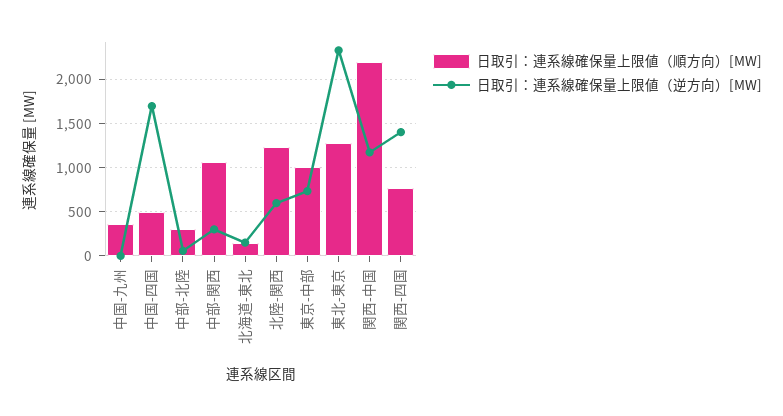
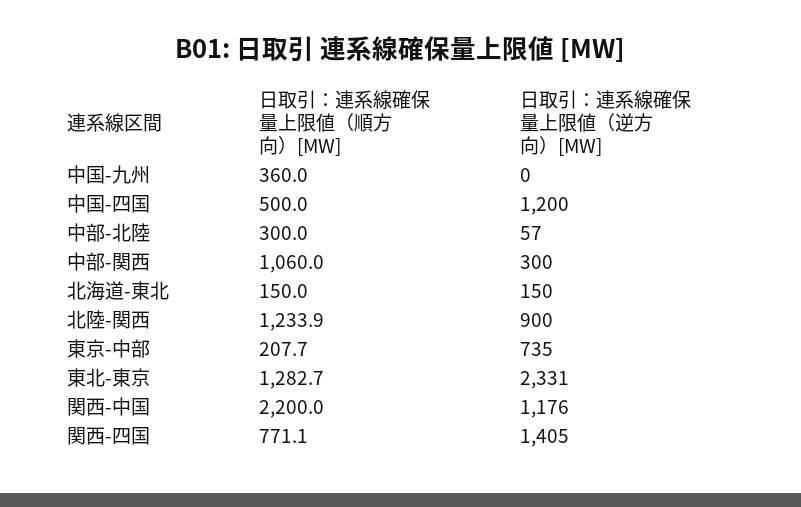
日取引：連系線確保量上限値（逆方向）[MW], 中国-四国: 1700 -> 1200
日取引：連系線確保量上限値（逆方向）[MW], 北陸-関西: 600 -> 900
日取引：連系線確保量上限値（順方向）[MW], 東京-中部: 1000 -> 207.7

